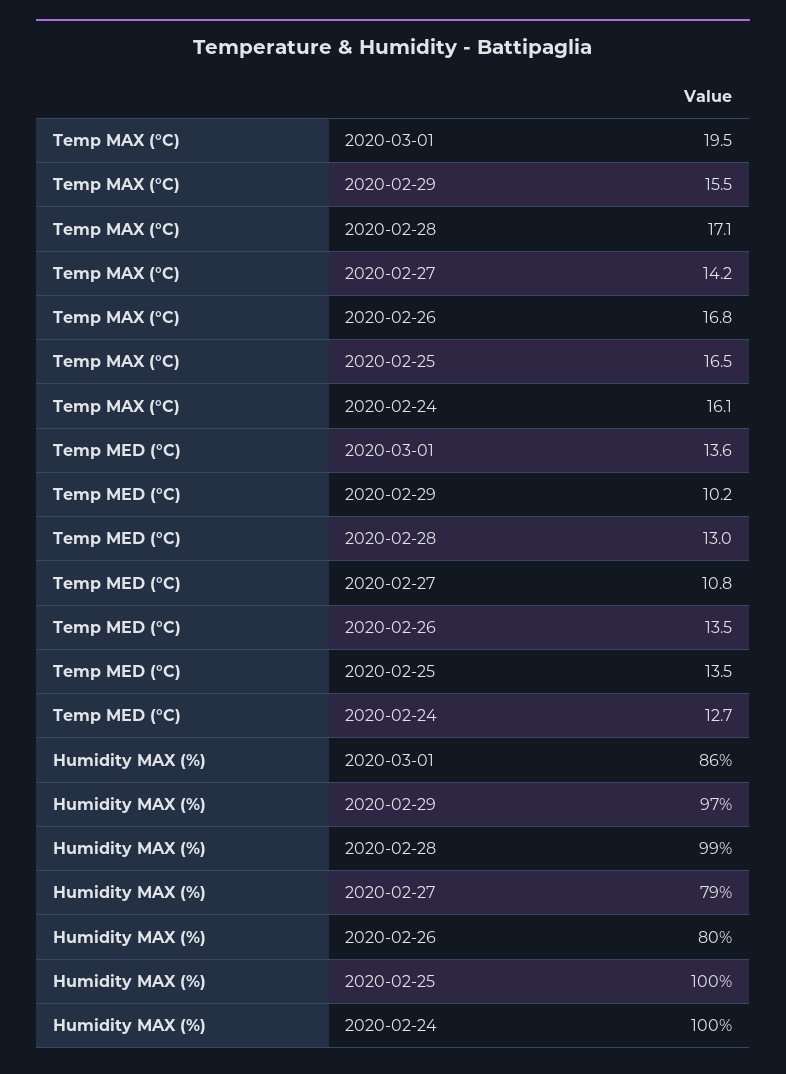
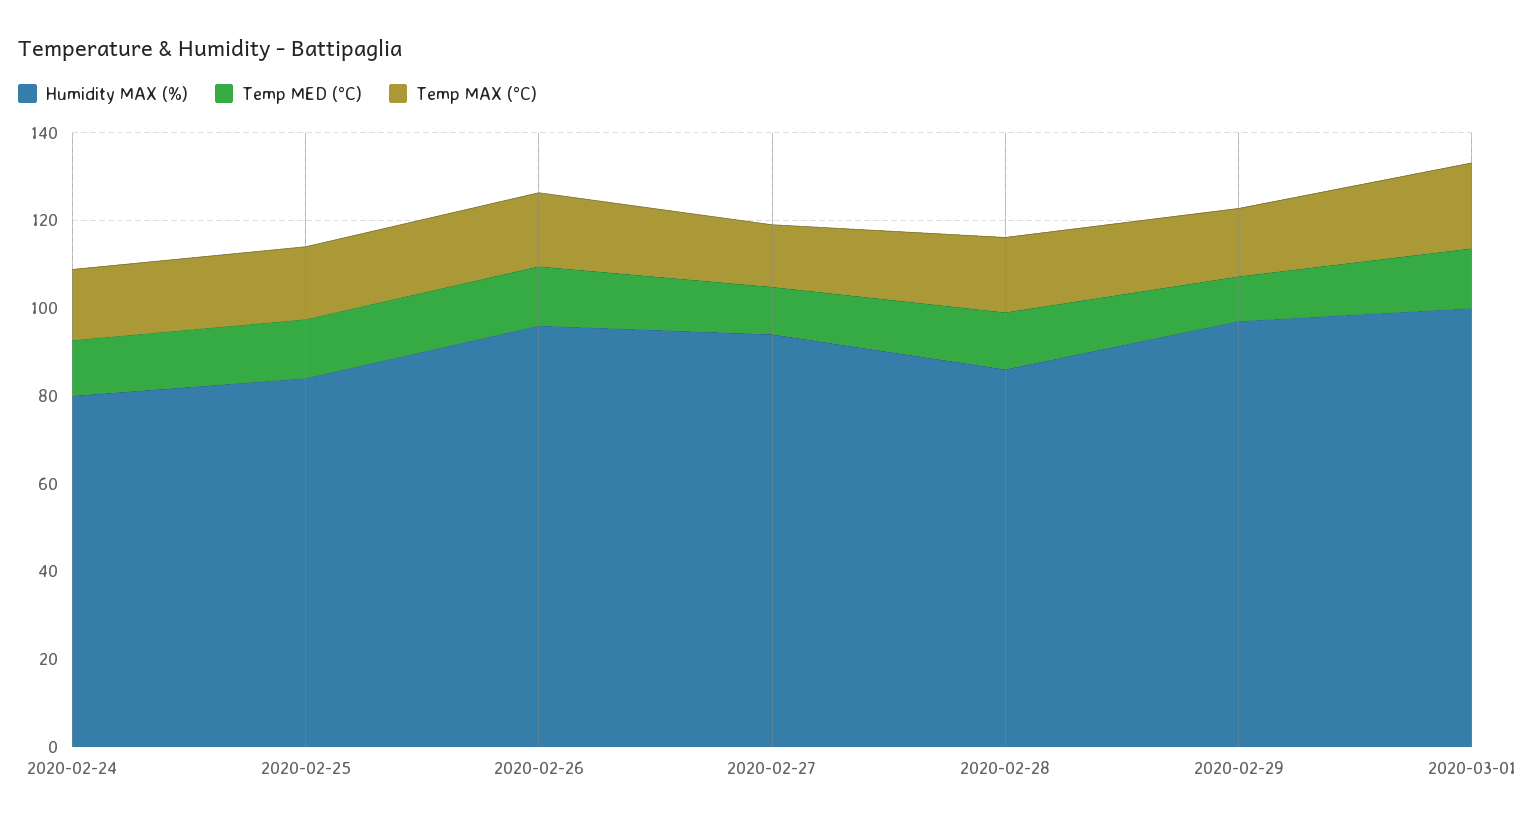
Humidity MAX (%), 2020-03-01: 86 -> 100
Humidity MAX (%), 2020-02-28: 99 -> 85
Humidity MAX (%), 2020-02-27: 79 -> 95
Humidity MAX (%), 2020-02-26: 80 -> 95
Humidity MAX (%), 2020-02-25: 100 -> 85
Humidity MAX (%), 2020-02-24: 100 -> 80

